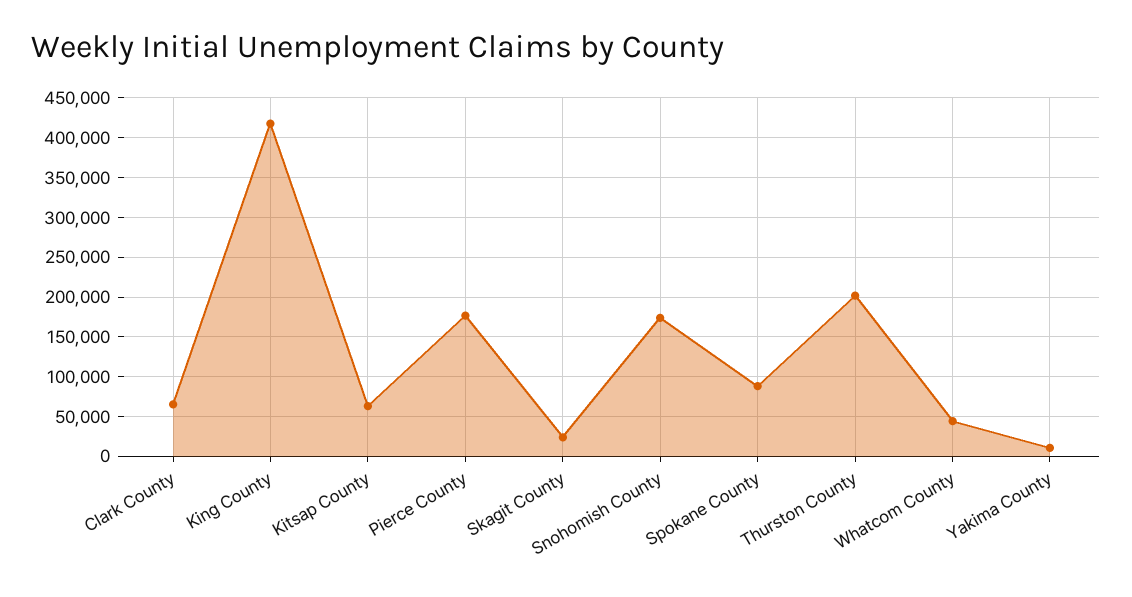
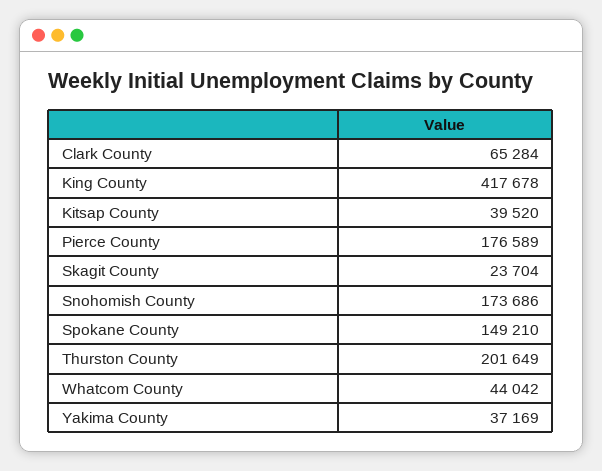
Kitsap County: 60000 -> 39520
Spokane County: 90000 -> 149210
Yakima County: 10000 -> 37169

